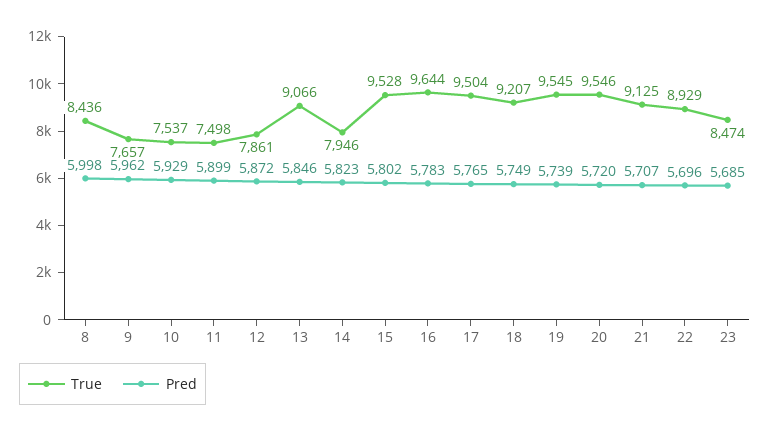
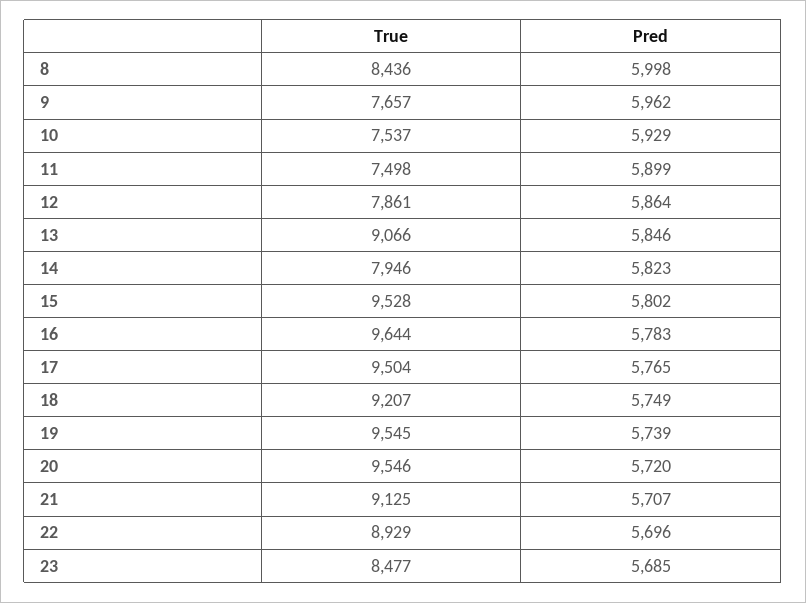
Pred, 12: 5872 -> 5864
True, 23: 8474 -> 8477

